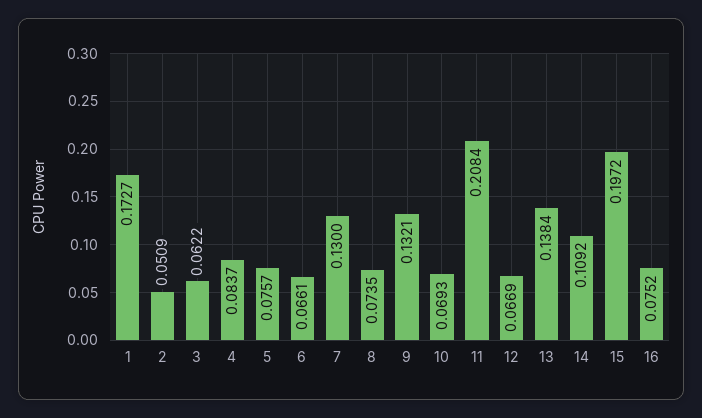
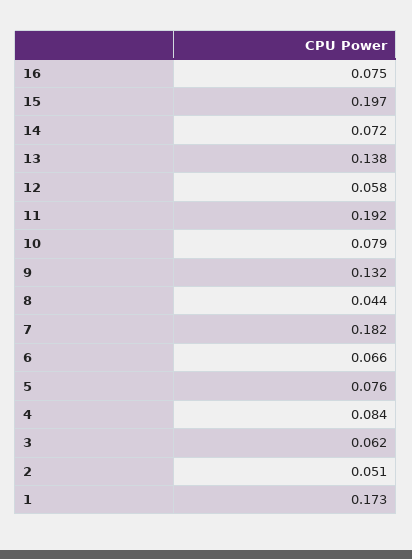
7: 0.13 -> 0.182
8: 0.0735 -> 0.044
10: 0.0693 -> 0.079
11: 0.2084 -> 0.192
12: 0.0669 -> 0.058
14: 0.1092 -> 0.072

